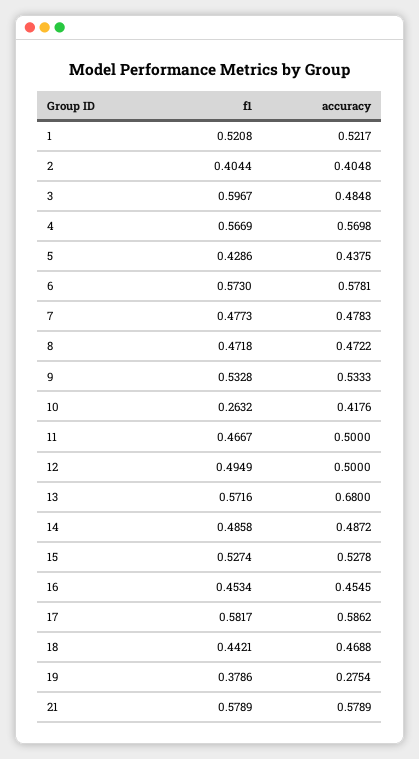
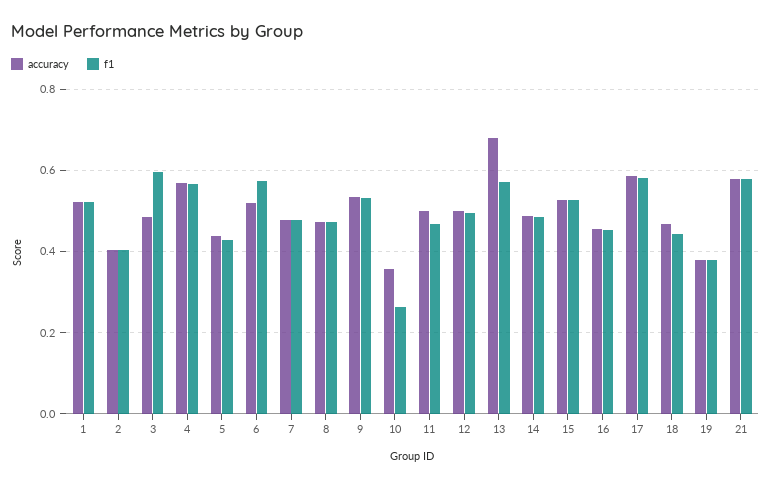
accuracy, 6: 0.5781 -> 0.52
accuracy, 10: 0.4176 -> 0.36
accuracy, 19: 0.2754 -> 0.38

